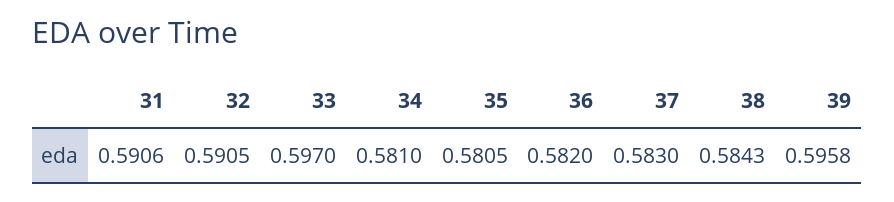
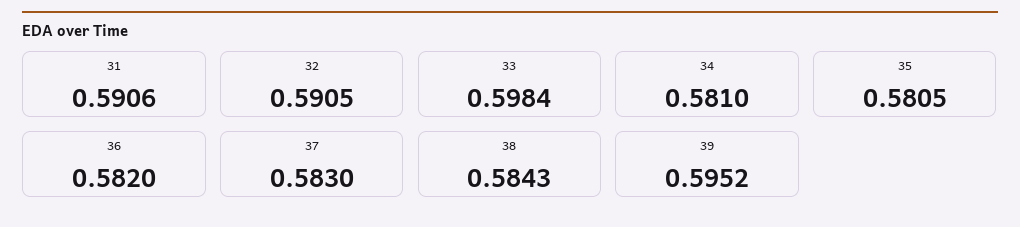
33: 0.597 -> 0.5984
39: 0.5958 -> 0.5952

